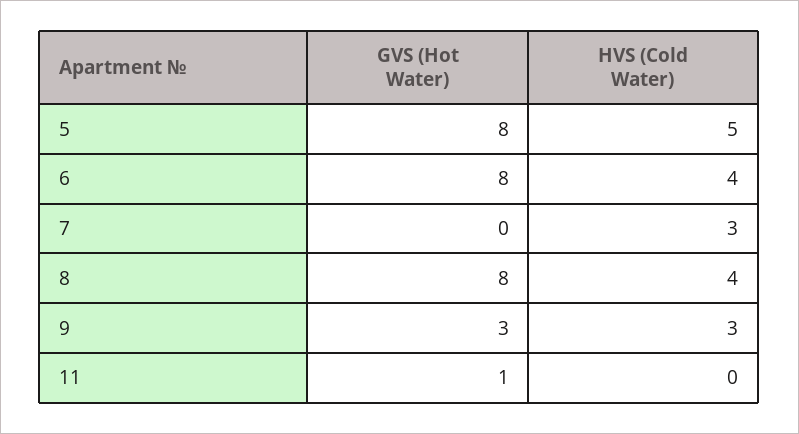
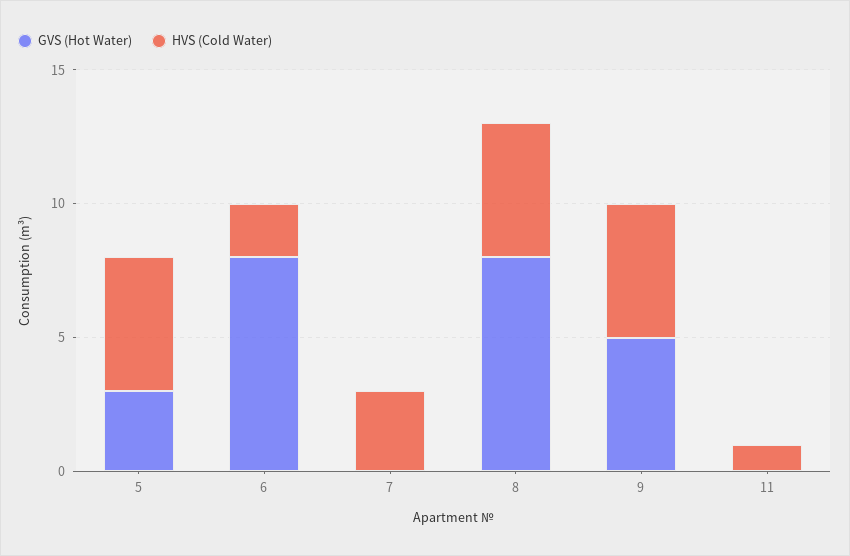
GVS (Hot Water), 5: 8 -> 3
HVS (Cold Water), 6: 4 -> 2
HVS (Cold Water), 8: 4 -> 5
GVS (Hot Water), 9: 3 -> 5
HVS (Cold Water), 9: 3 -> 5
GVS (Hot Water), 11: 1 -> 0
HVS (Cold Water), 11: 0 -> 1

